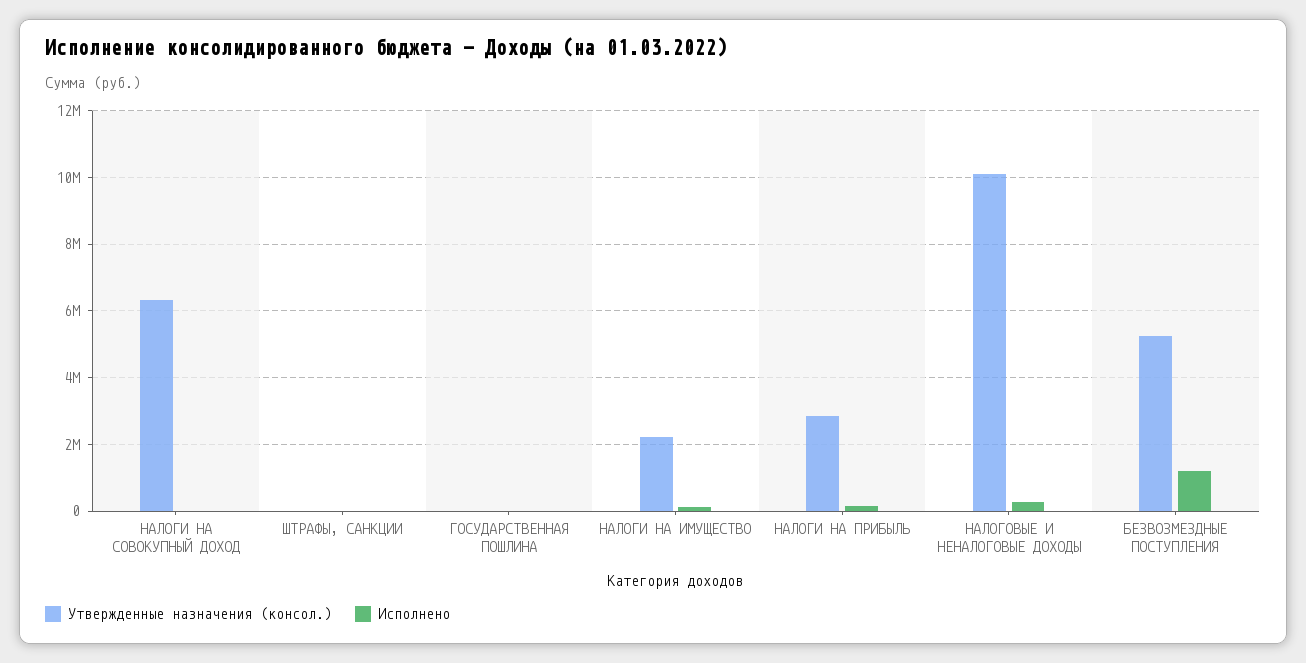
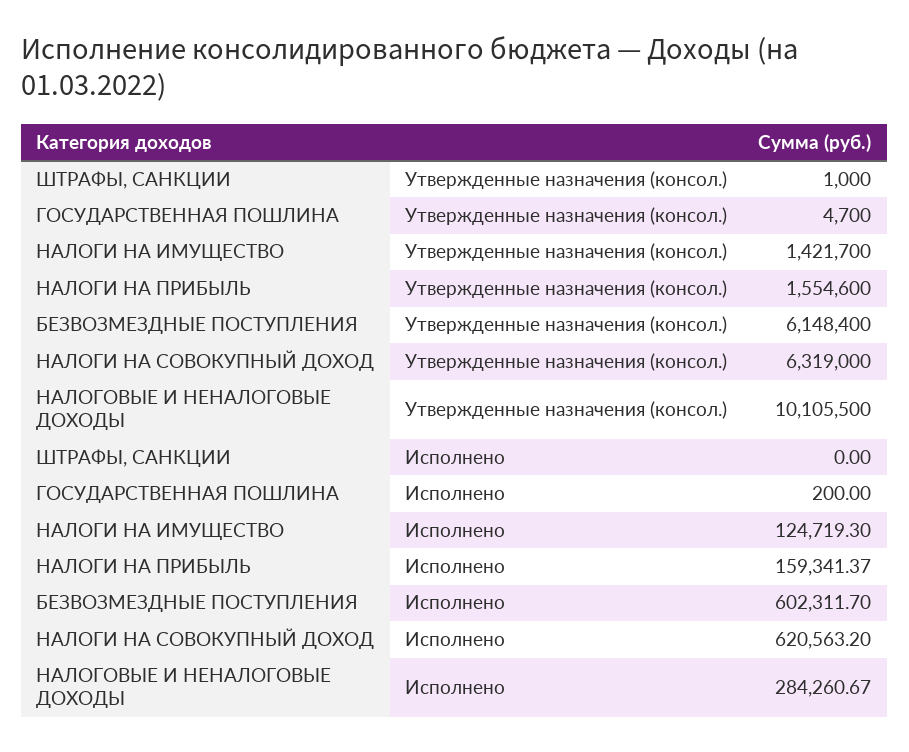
Исполнено, НАЛОГИ НА СОВОКУПНЫЙ ДОХОД: 0 -> 620563.2
Утвержденные назначения (консол.), НАЛОГИ НА ИМУЩЕСТВО: 2200000 -> 1421700
Утвержденные назначения (консол.), НАЛОГИ НА ПРИБЫЛЬ: 2800000 -> 1554600
Утвержденные назначения (консол.), БЕЗВОЗМЕЗДНЫЕ ПОСТУПЛЕНИЯ: 5200000 -> 6148400
Исполнено, БЕЗВОЗМЕЗДНЫЕ ПОСТУПЛЕНИЯ: 1200000 -> 602311.7

